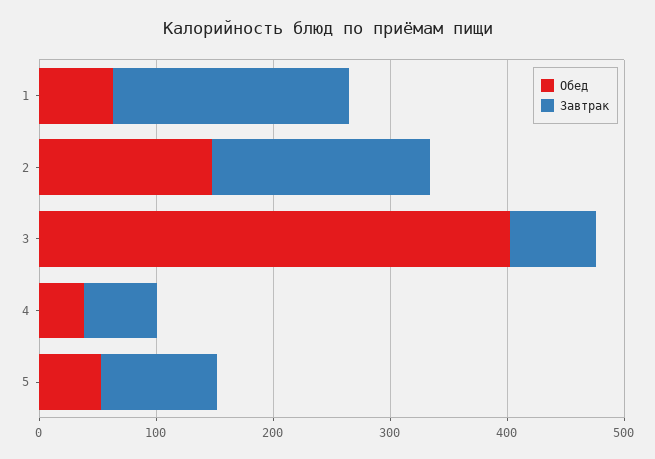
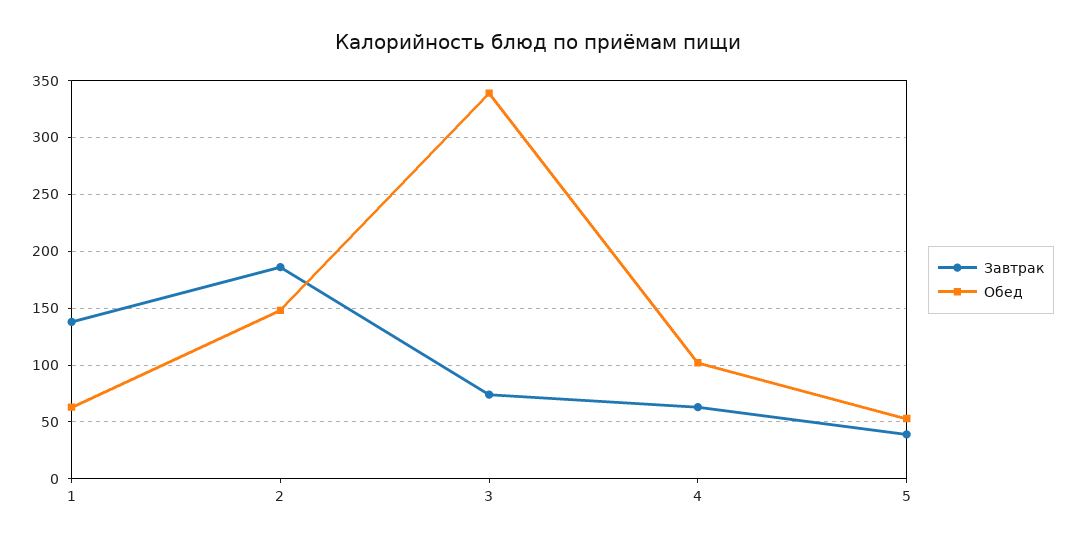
Завтрак, 1: 200 -> 140
Обед, 3: 400 -> 340
Обед, 4: 40 -> 100
Завтрак, 5: 100 -> 40

